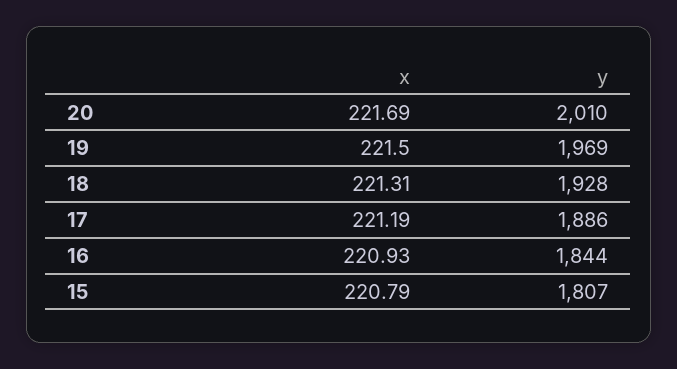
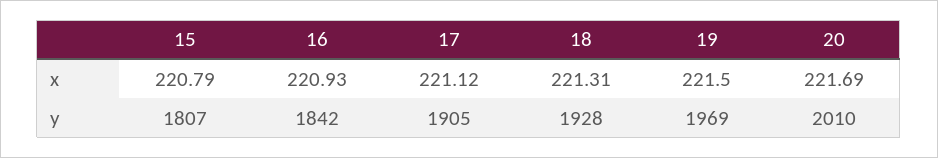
x, 17: 221.19 -> 221.12
y, 17: 1886 -> 1905
y, 16: 1844 -> 1842

